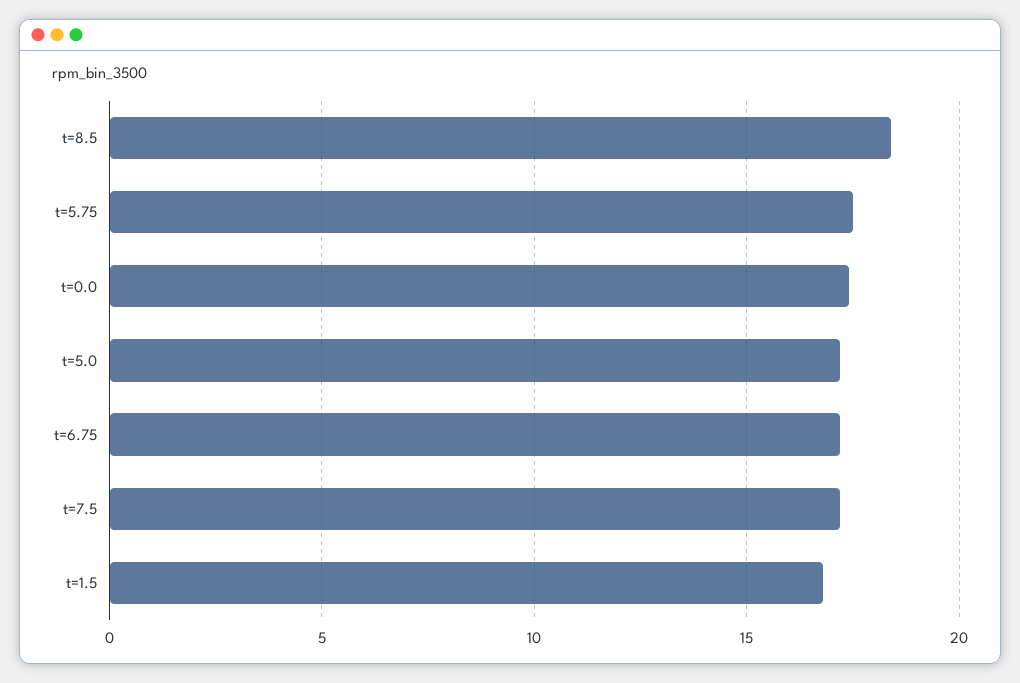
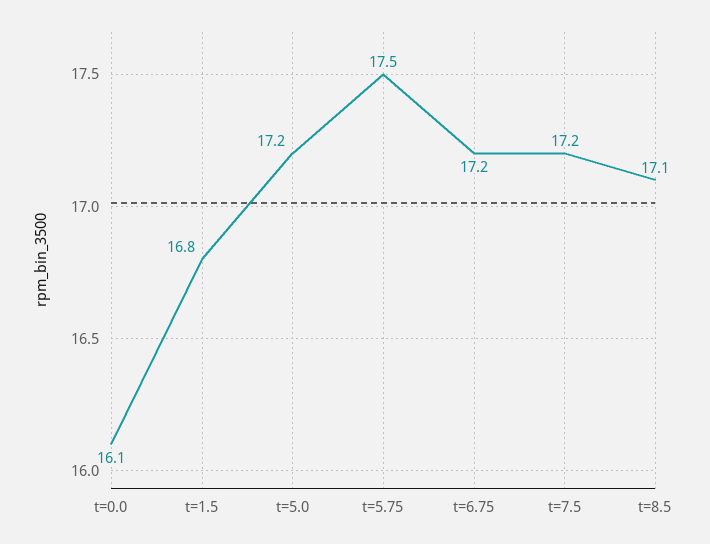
t=8.5: 18.5 -> 17.1
t=0.0: 17.5 -> 16.1

